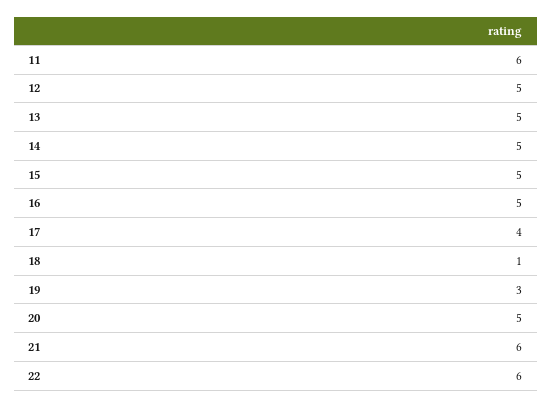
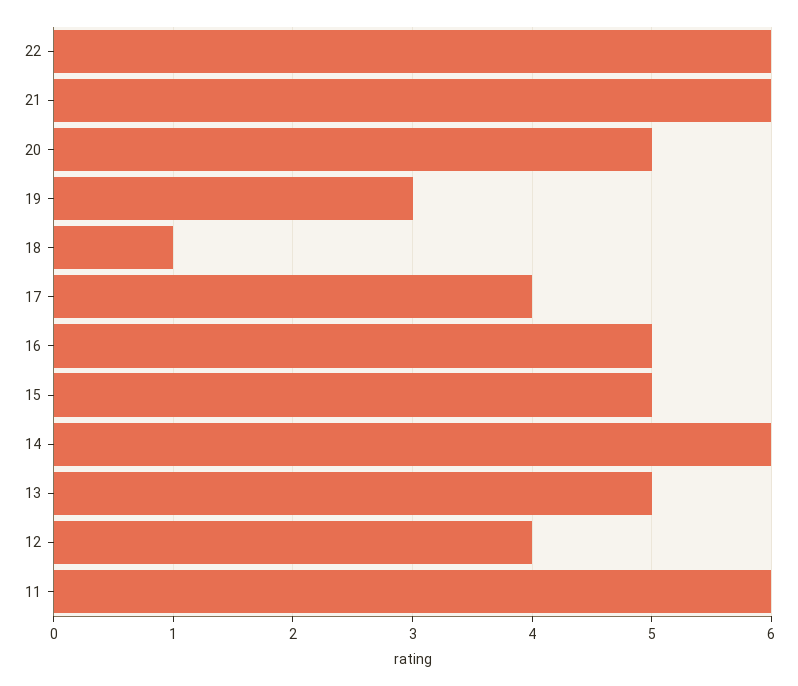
12: 5 -> 4
14: 5 -> 6

